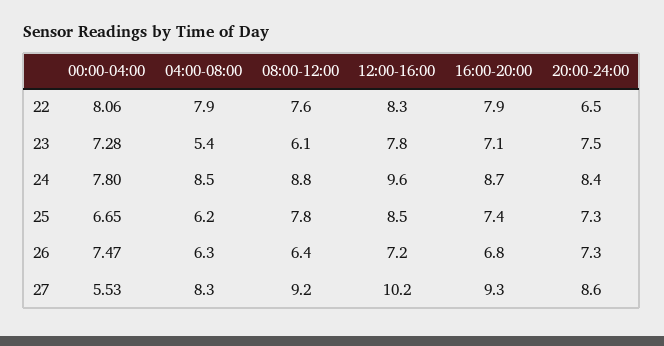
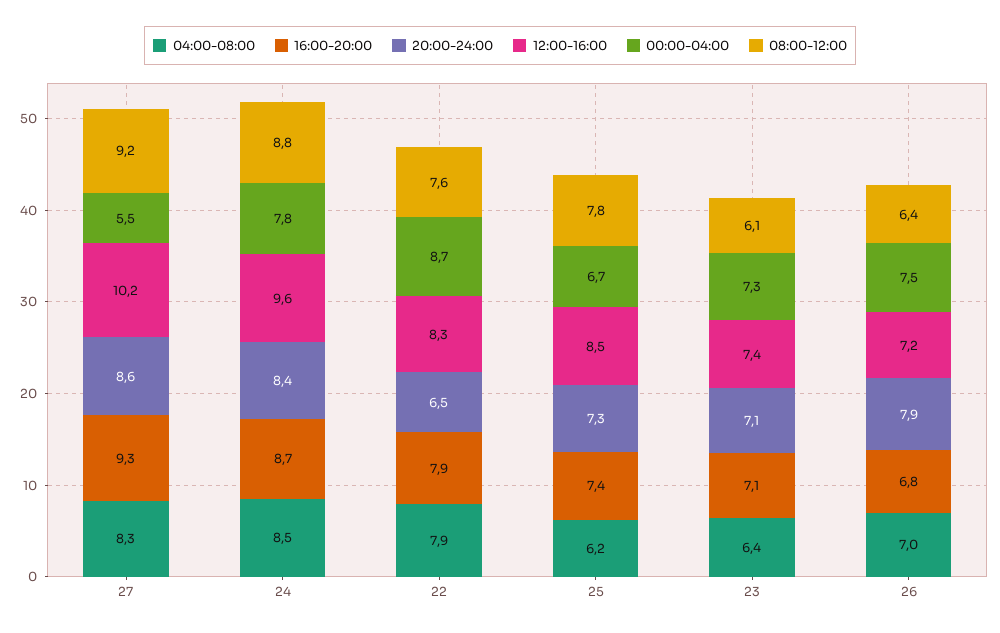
00:00-04:00, 22: 8.06 -> 8.7
04:00-08:00, 23: 5.4 -> 6.4
12:00-16:00, 23: 7.8 -> 7.4
20:00-24:00, 23: 7.5 -> 7.1
04:00-08:00, 26: 6.3 -> 7
20:00-24:00, 26: 7.3 -> 7.9

